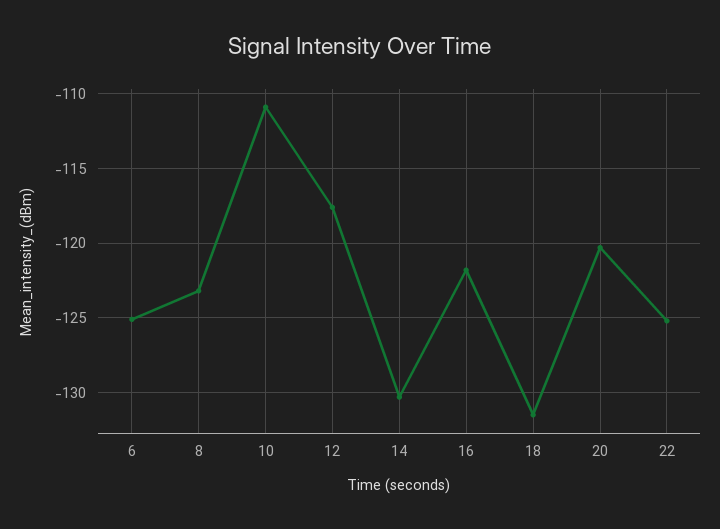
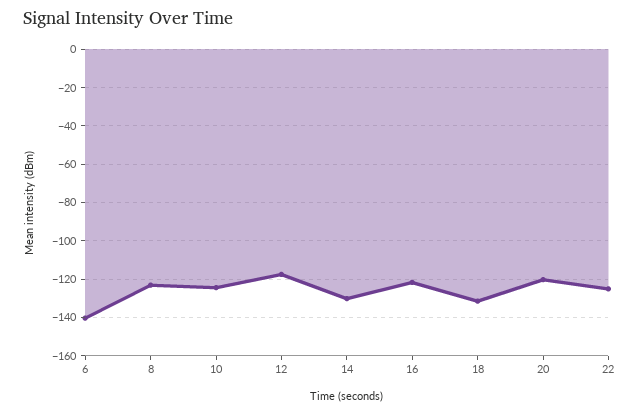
6: -125 -> -140
10: -111 -> -125

